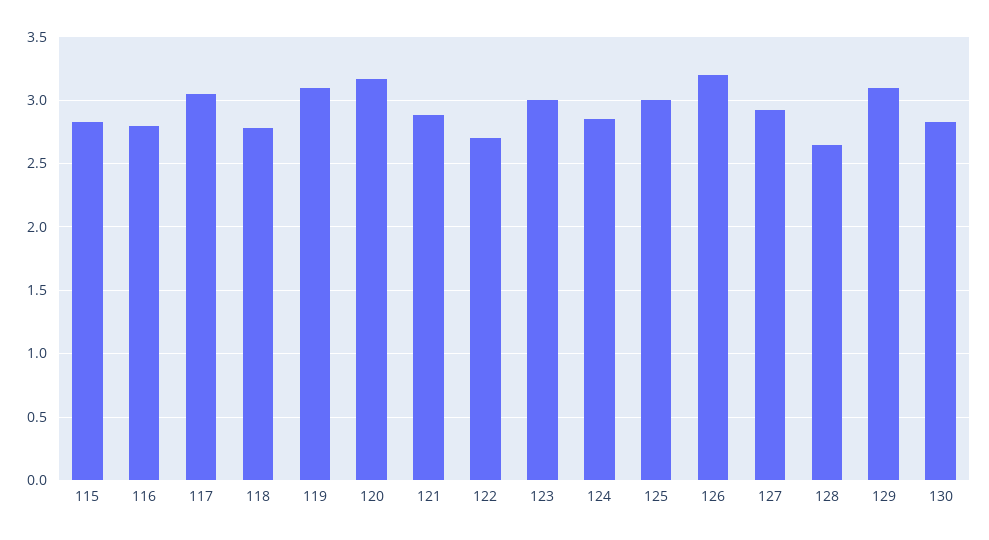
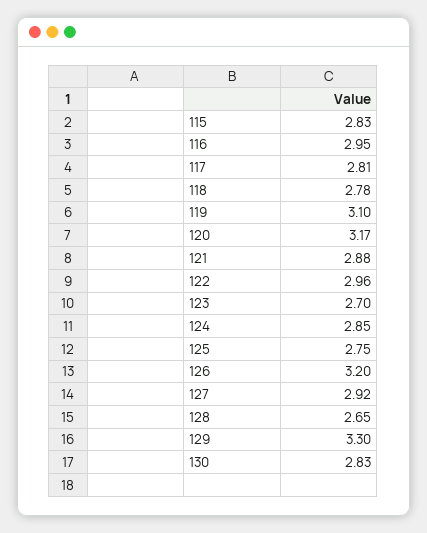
116: 2.8 -> 2.95
117: 3.05 -> 2.81
122: 2.7 -> 2.96
123: 3 -> 2.7
125: 3 -> 2.75
129: 3.1 -> 3.3

